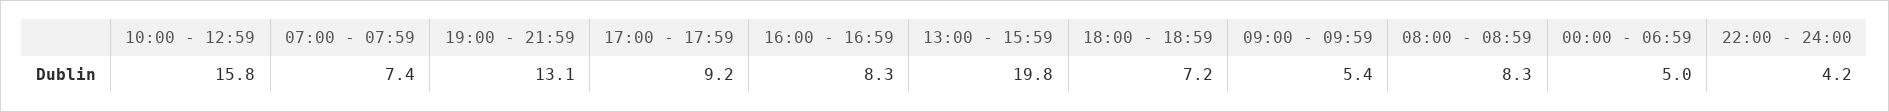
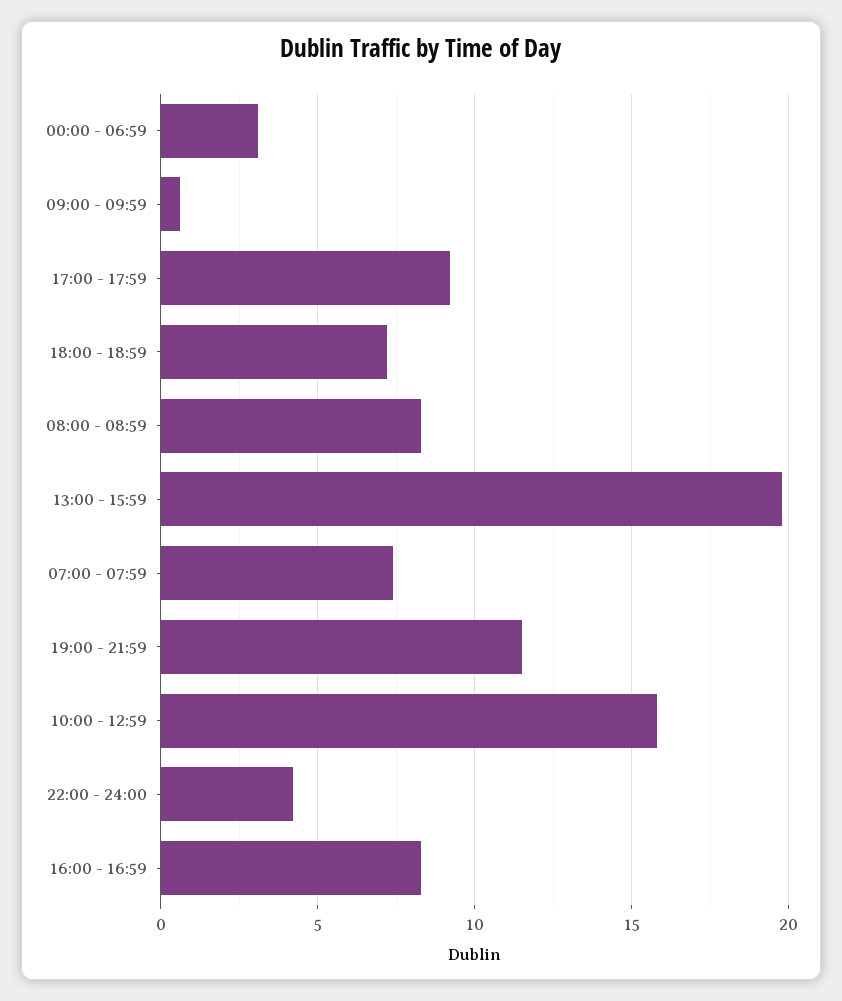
19:00 - 21:59: 13.1 -> 11.5
09:00 - 09:59: 5.4 -> 0.5
00:00 - 06:59: 5 -> 3

